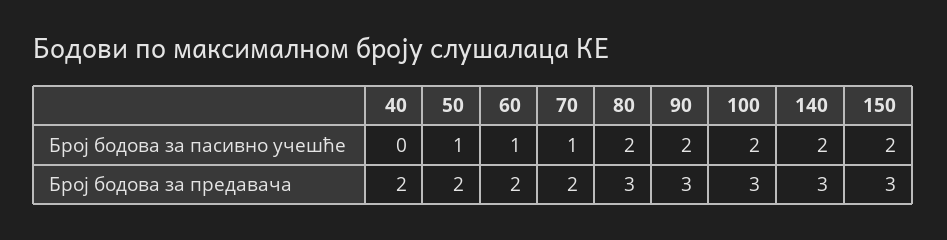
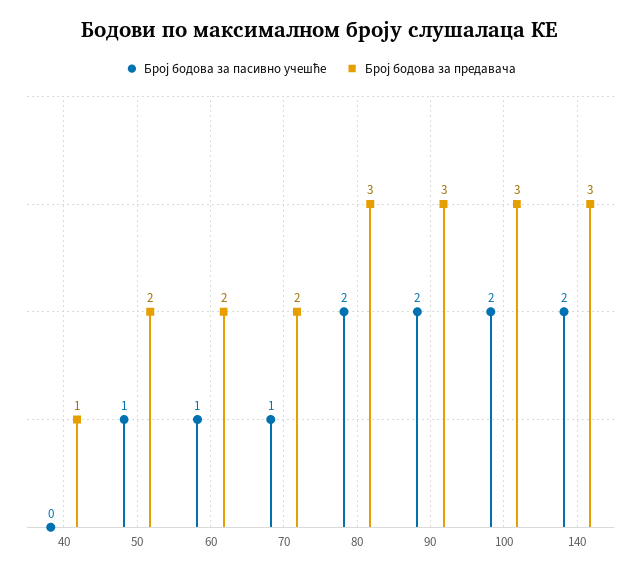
Број бодова за пасивно учешће, 150: 2 -> none
Број бодова за предавача, 40: 2 -> 1
Број бодова за предавача, 150: 3 -> none

